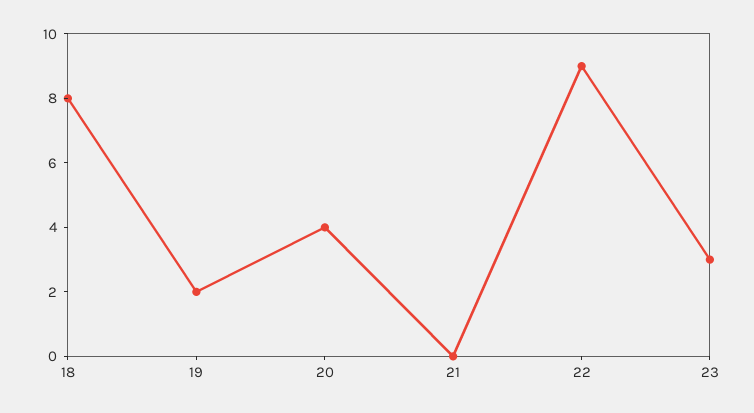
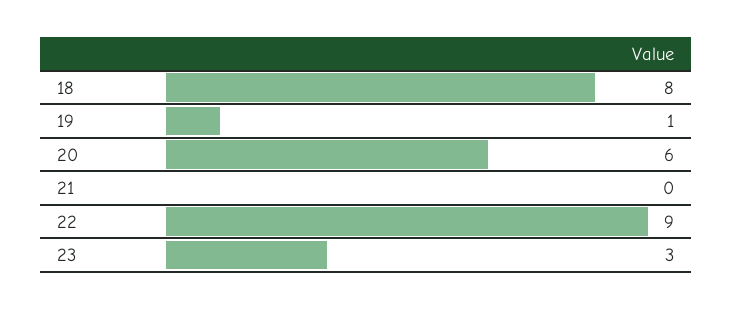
19: 2 -> 1
20: 4 -> 6

